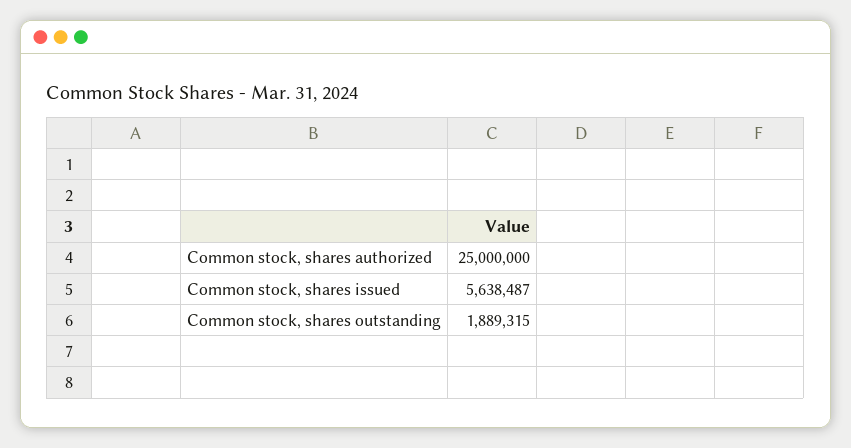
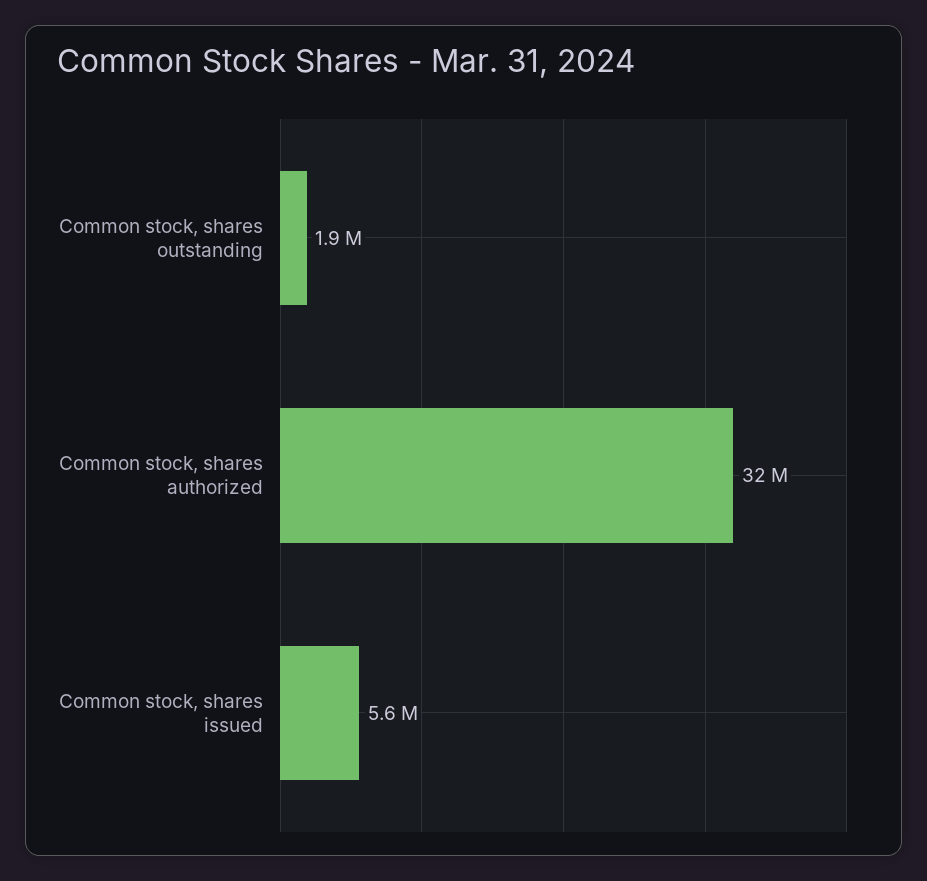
Common stock, shares authorized: 25000000 -> 32000000

